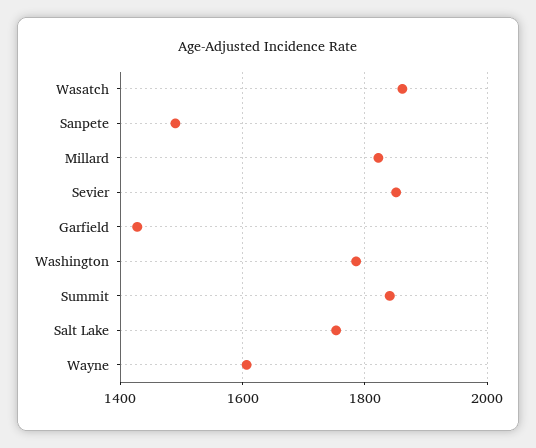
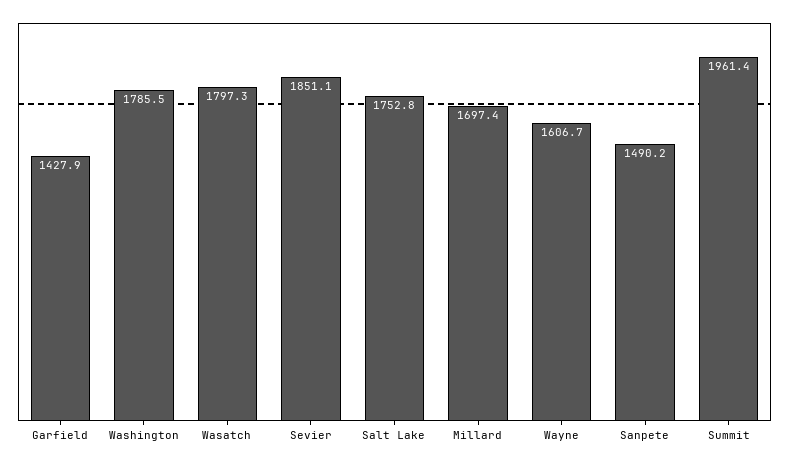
Wasatch: 1860 -> 1797.3
Millard: 1820 -> 1697.4
Summit: 1840 -> 1961.4

